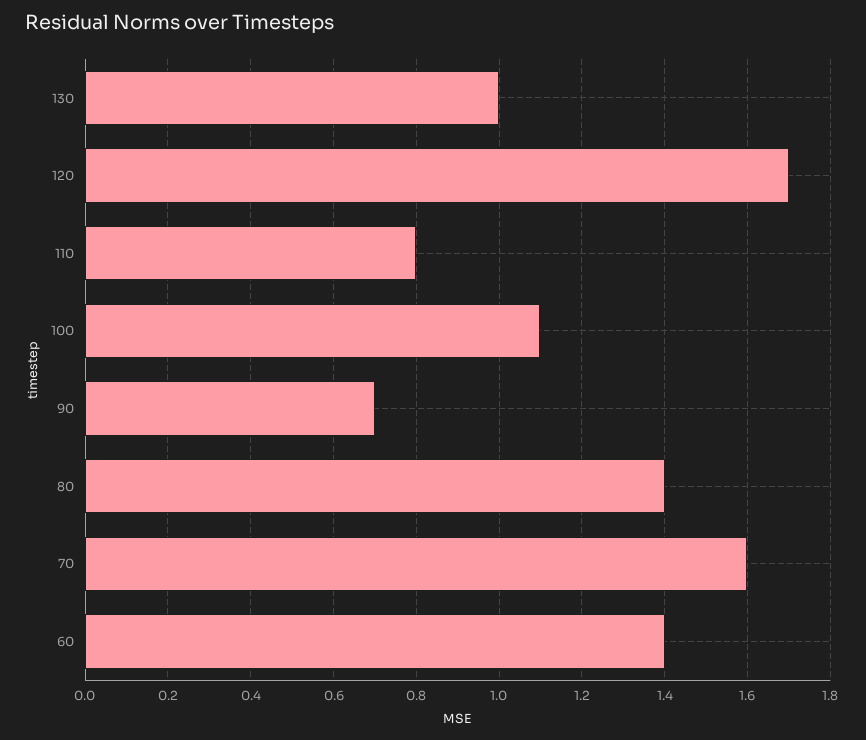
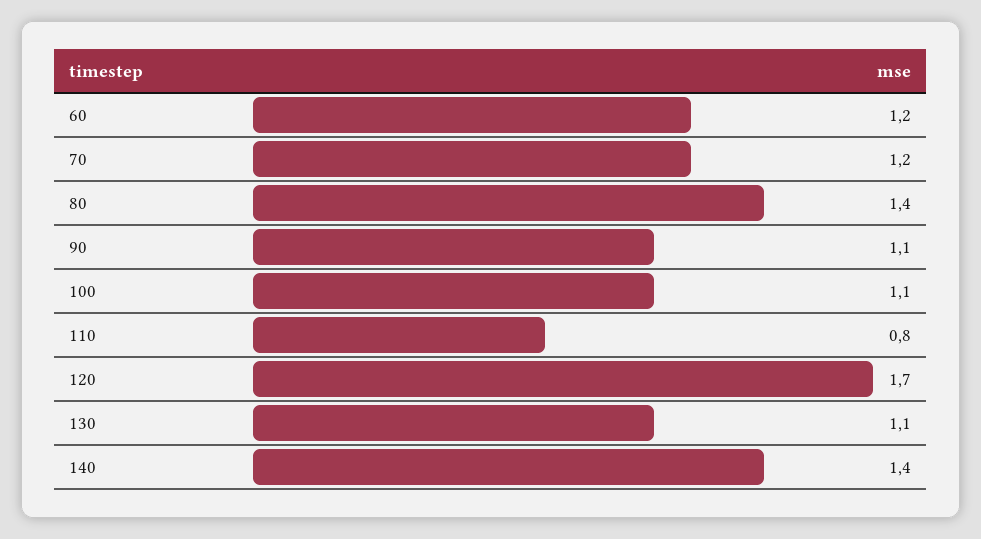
130: 1 -> 1.1
90: 0.7 -> 1.1
70: 1.6 -> 1.2
60: 1.4 -> 1.2
140: none -> 1.4

